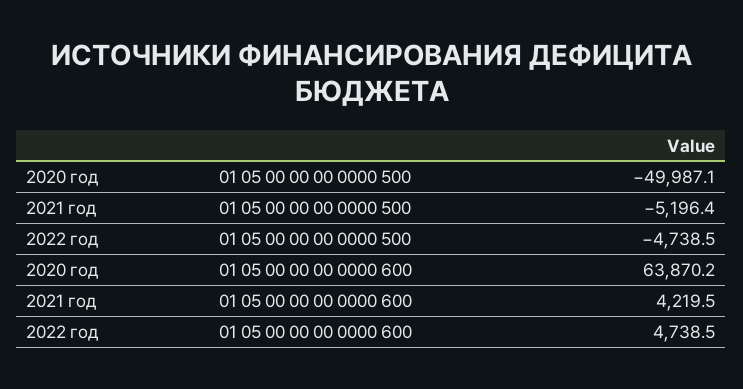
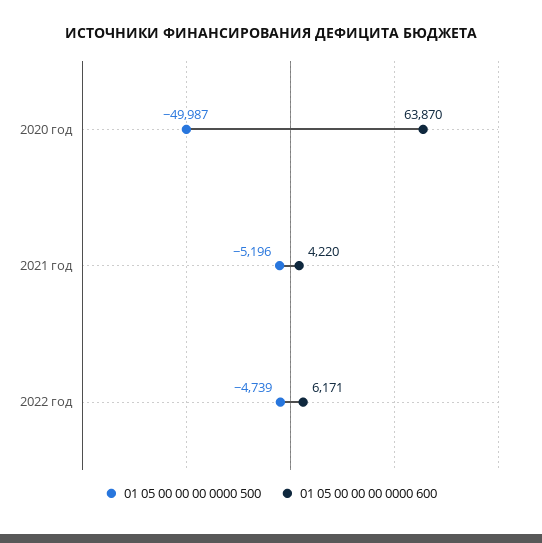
01 05 00 00 00 0000 600, 2022 год: 4738.5 -> 6171

